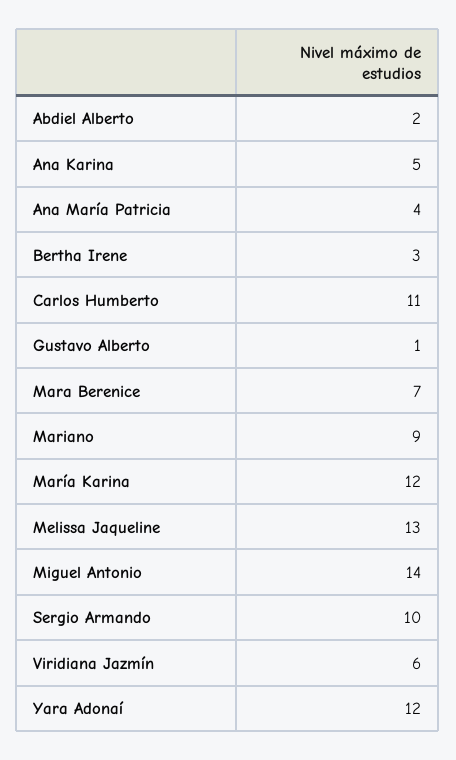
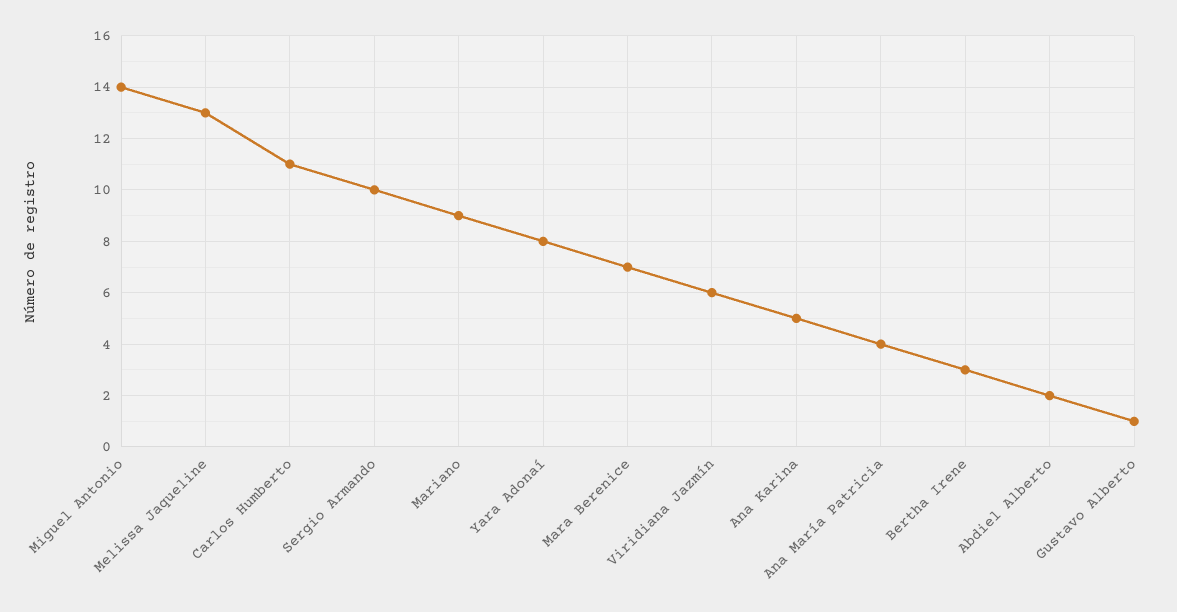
María Karina: 12 -> none
Yara Adonaí: 12 -> 8

